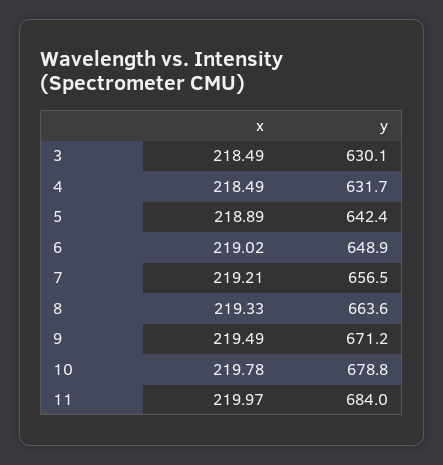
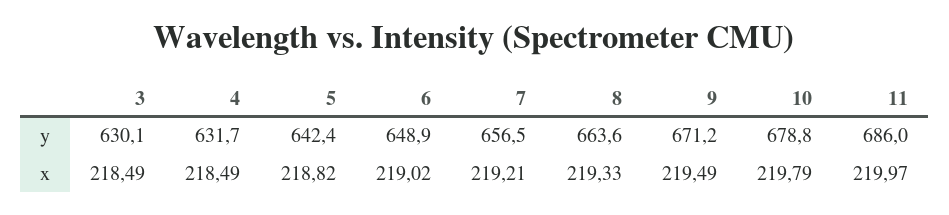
x, 5: 218.89 -> 218.82
x, 10: 219.78 -> 219.79
y, 11: 684 -> 686

